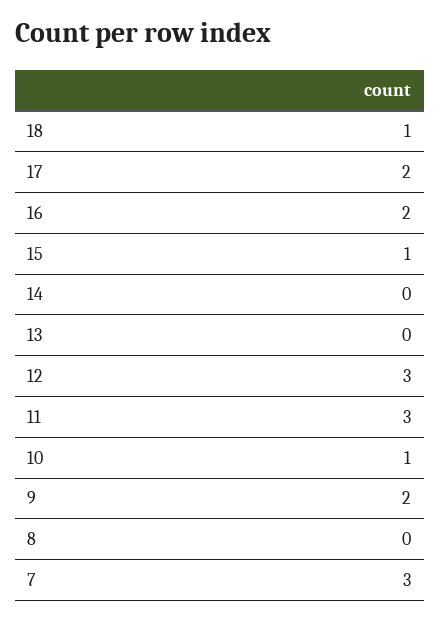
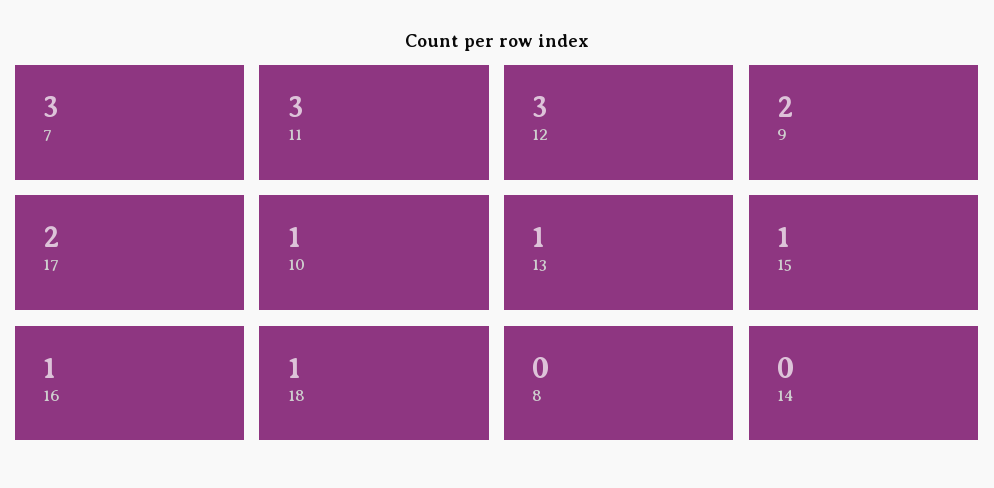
16: 2 -> 1
13: 0 -> 1

